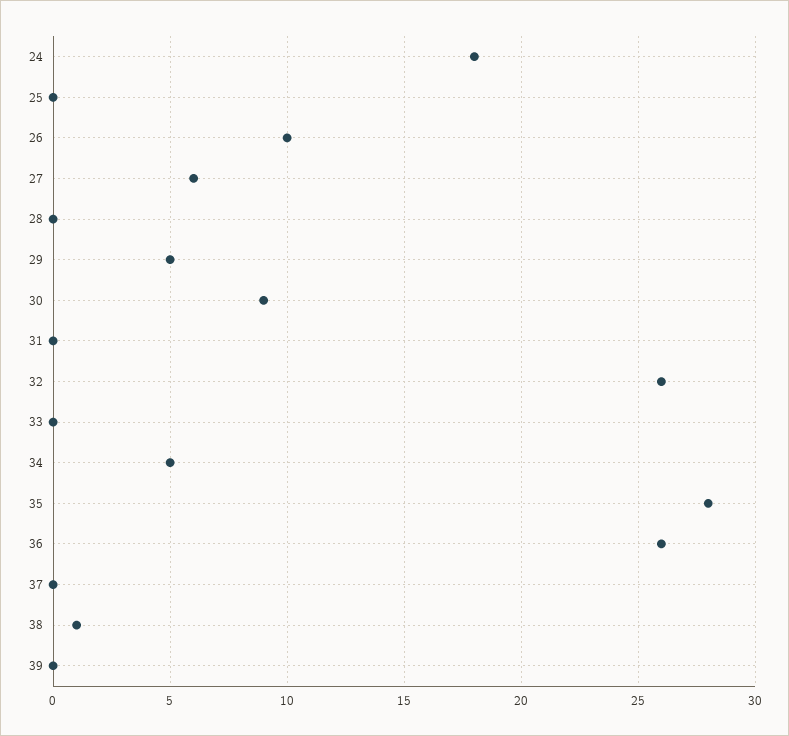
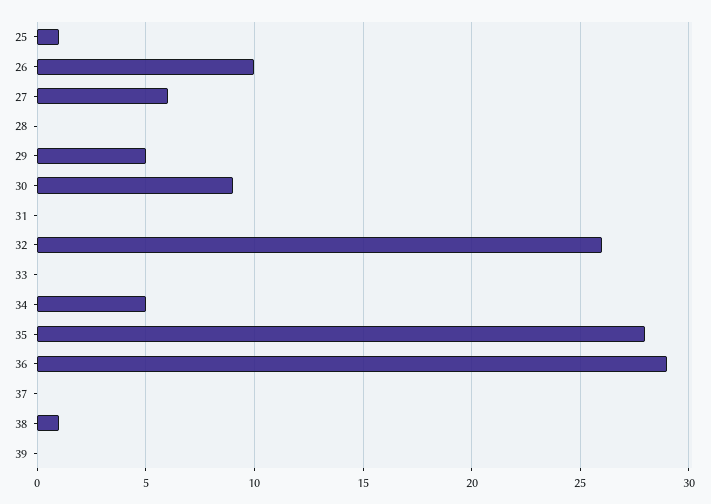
24: 18 -> none
25: 0 -> 1
36: 26 -> 29

